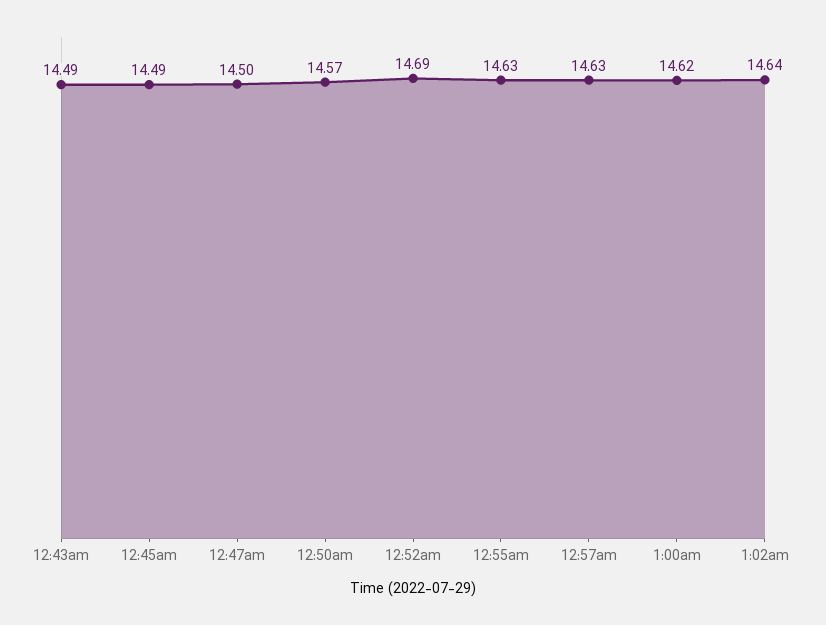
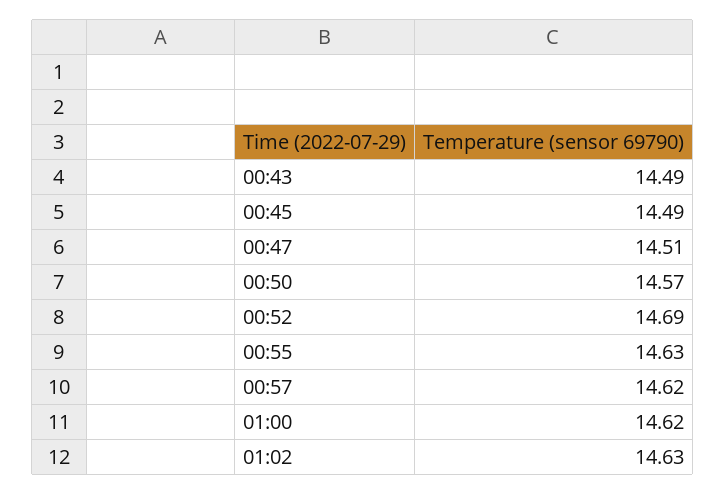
12:47am: 14.5 -> 14.51
12:57am: 14.63 -> 14.62
1:02am: 14.64 -> 14.63

